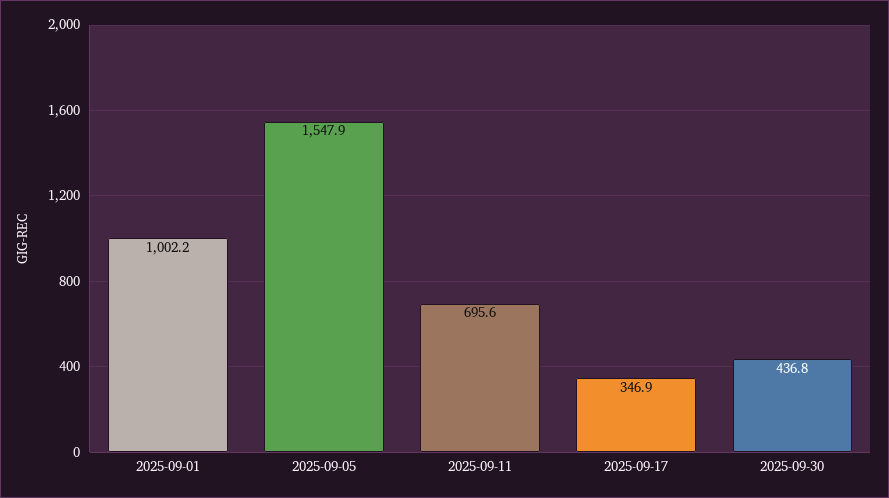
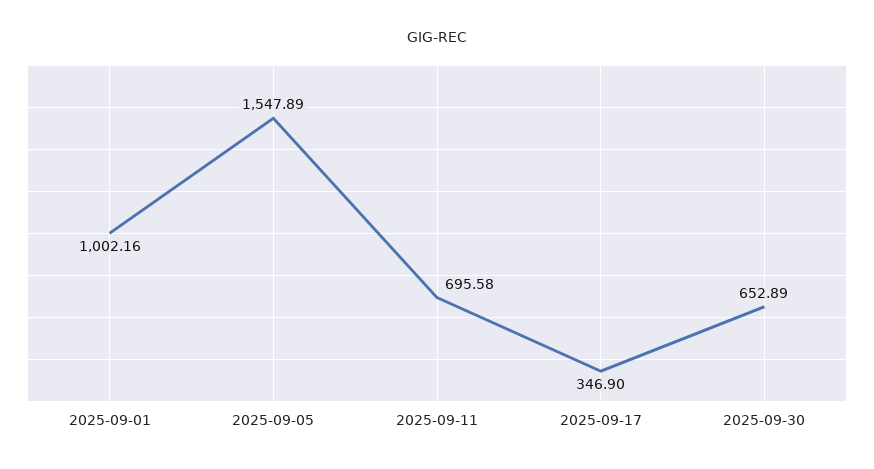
2025-09-30: 436.8 -> 652.89

